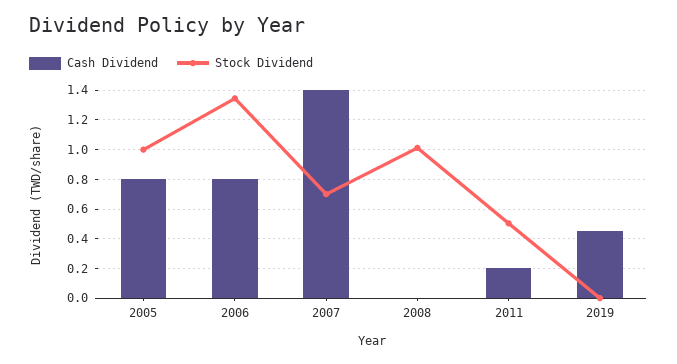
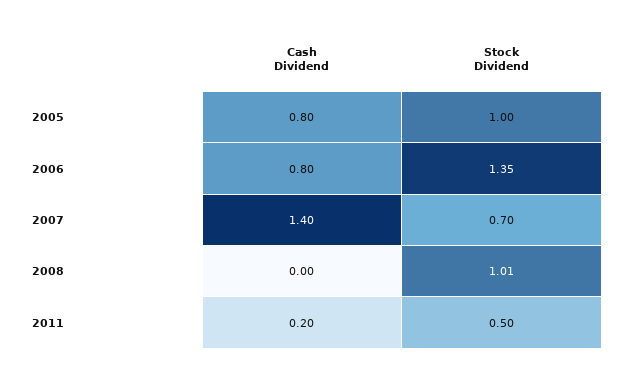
Cash Dividend, 2019: 0.45 -> none
Stock Dividend, 2019: 0 -> none

